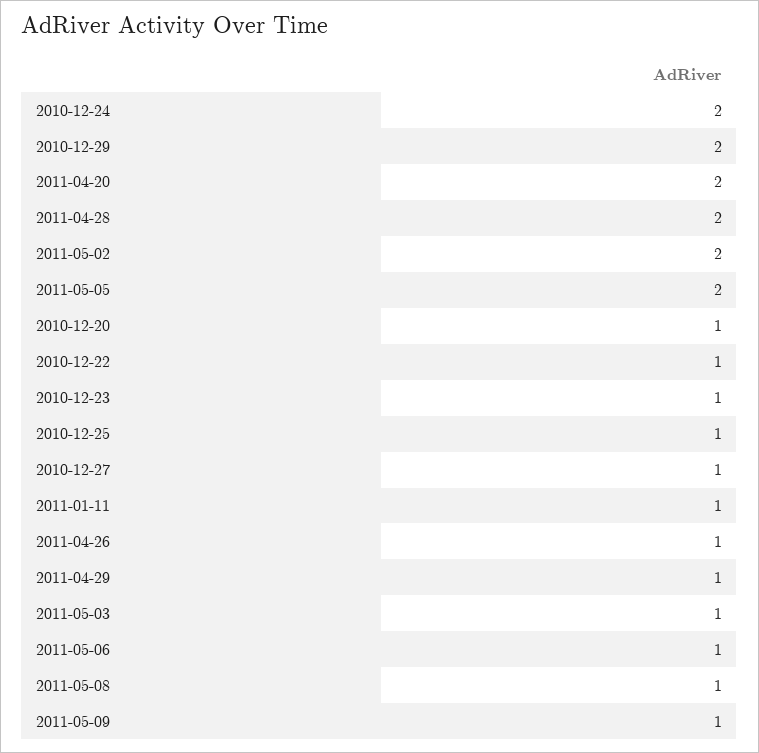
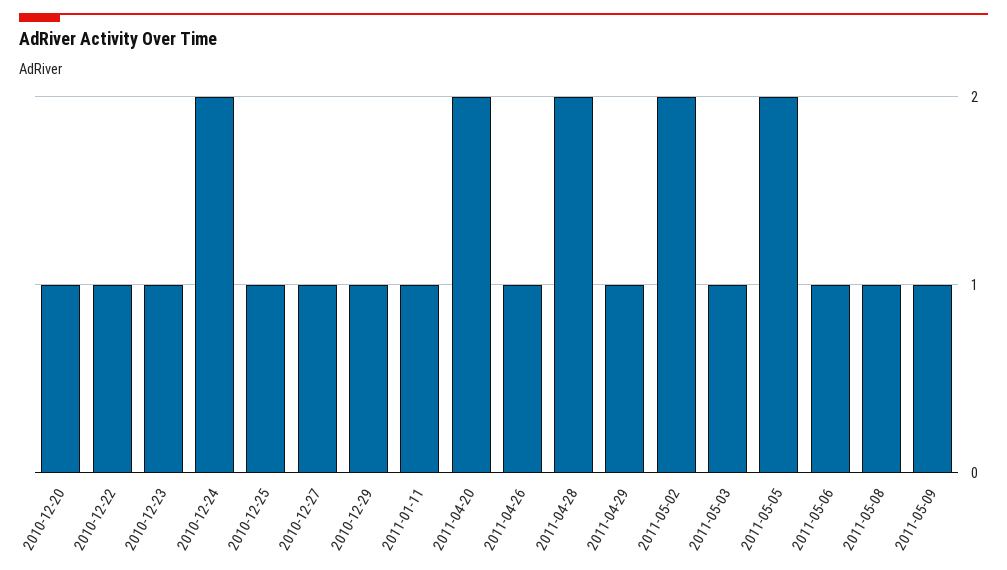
2010-12-29: 2 -> 1

